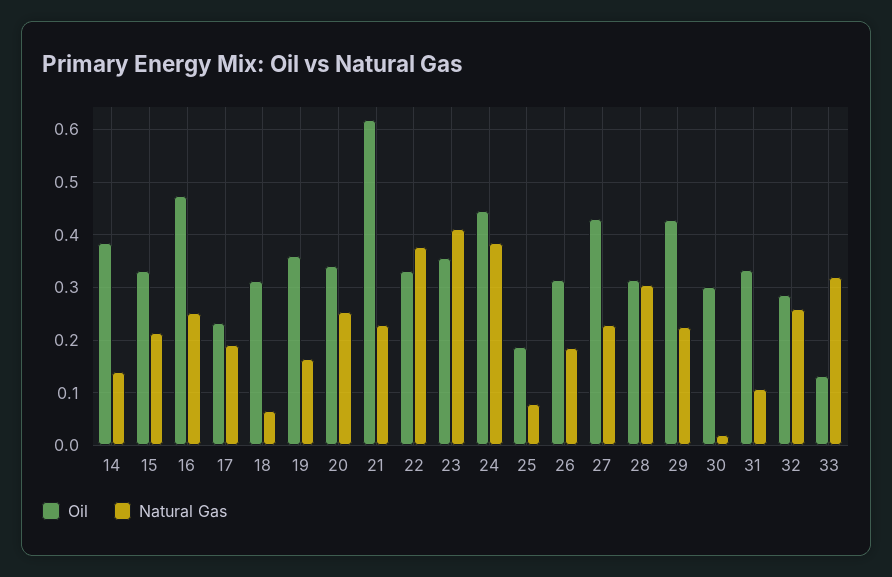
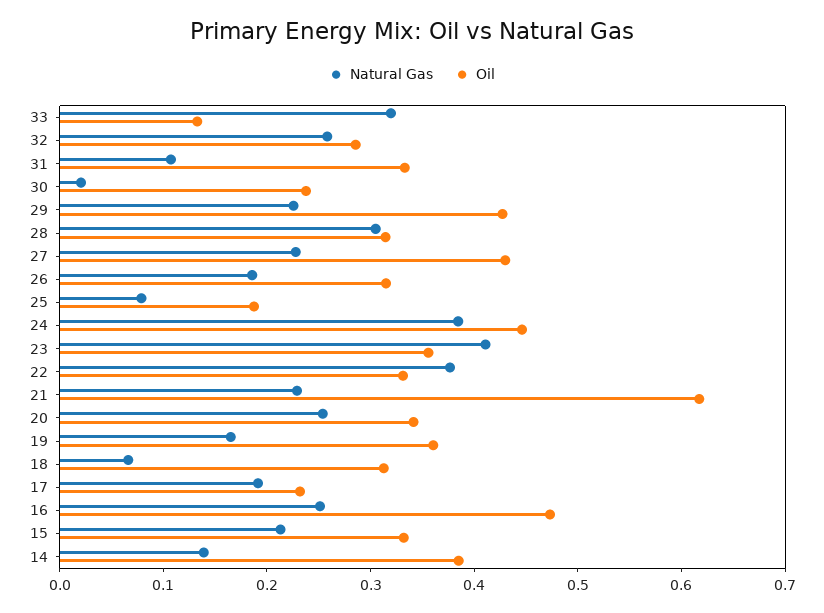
Oil, 30: 0.3 -> 0.24

